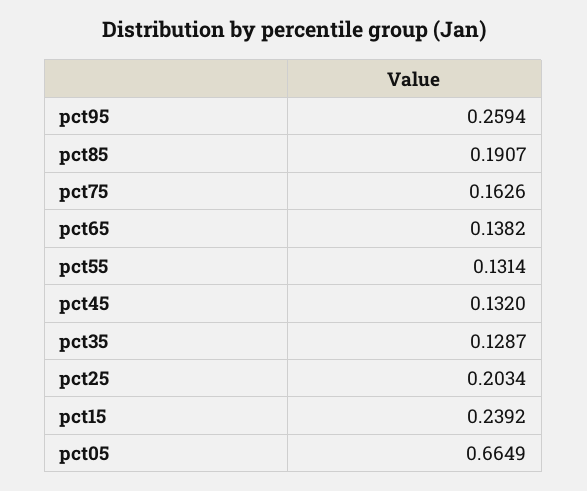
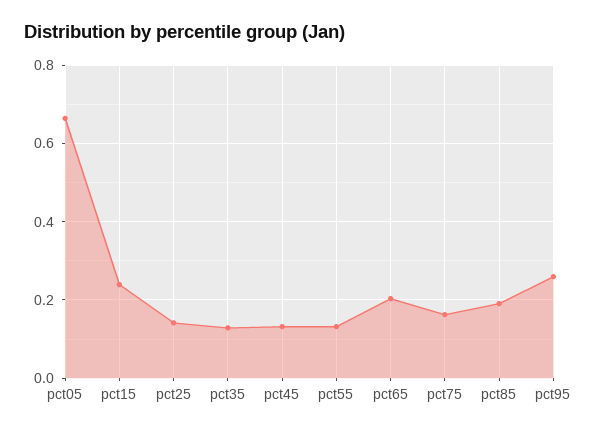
pct65: 0.1382 -> 0.2
pct25: 0.2034 -> 0.14

